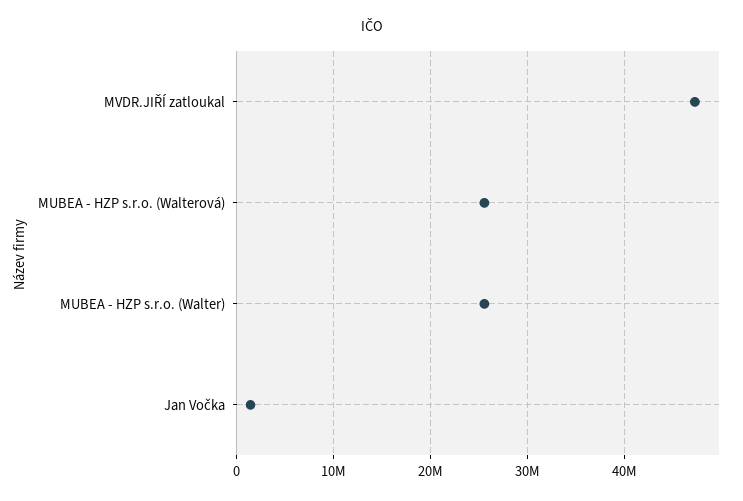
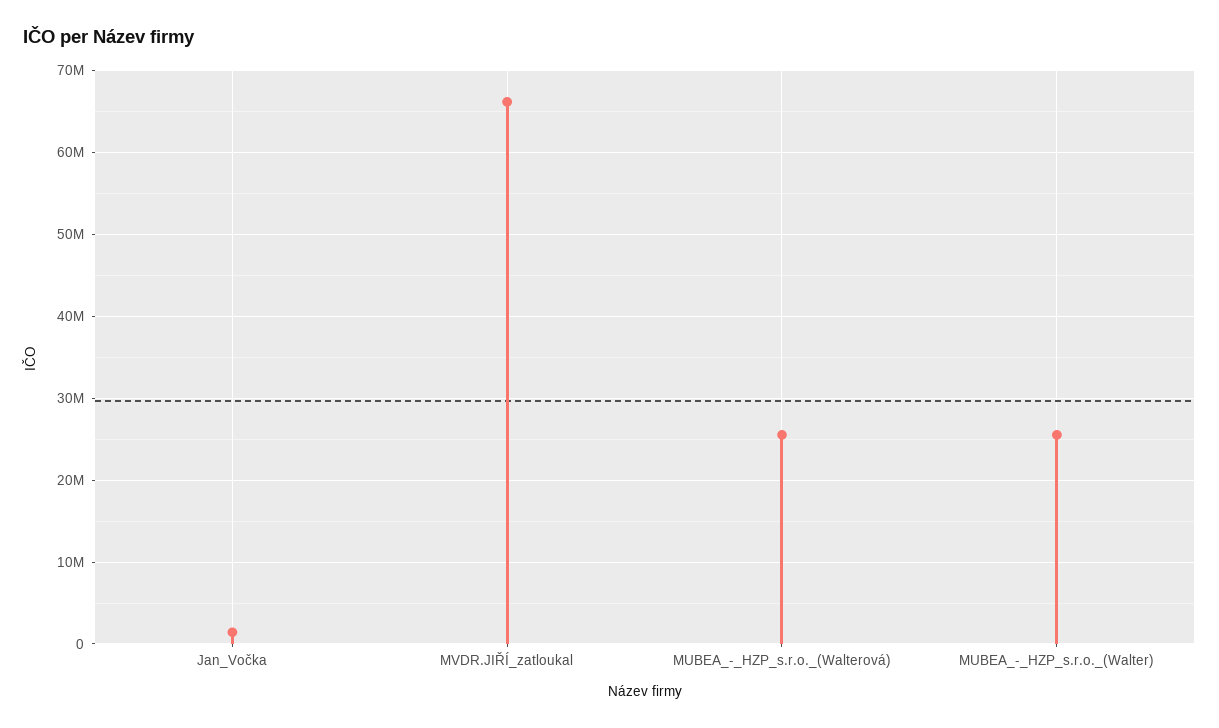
MVDR.JIŘÍ zatloukal: 47000000 -> 66000000

